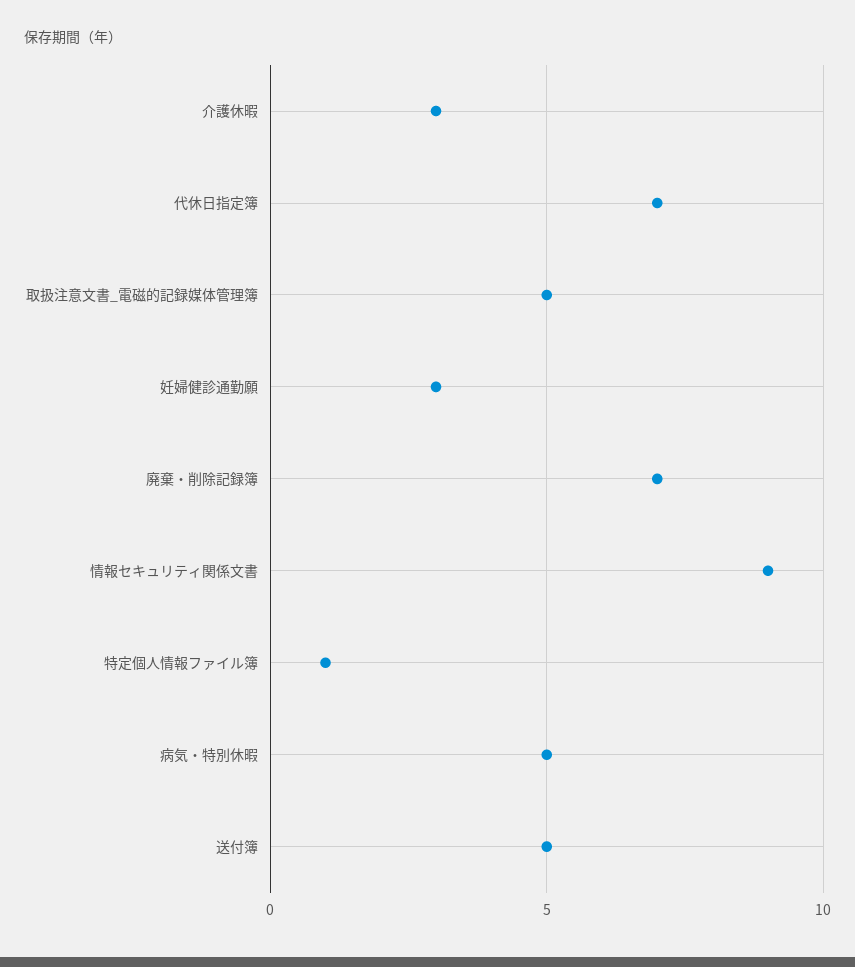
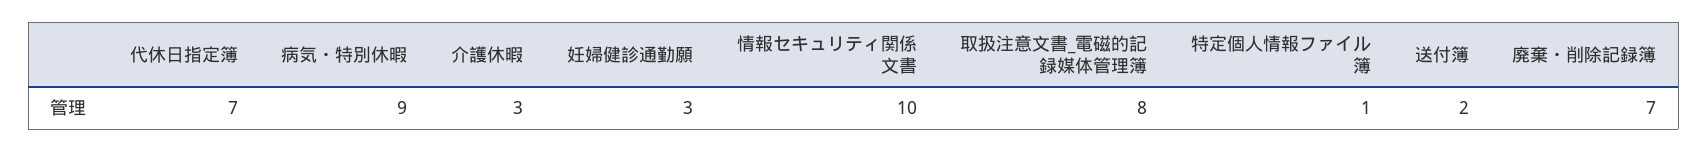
取扱注意文書_電磁的記録媒体管理簿: 5 -> 8
情報セキュリティ関係文書: 9 -> 10
病気・特別休暇: 5 -> 9
送付簿: 5 -> 2

